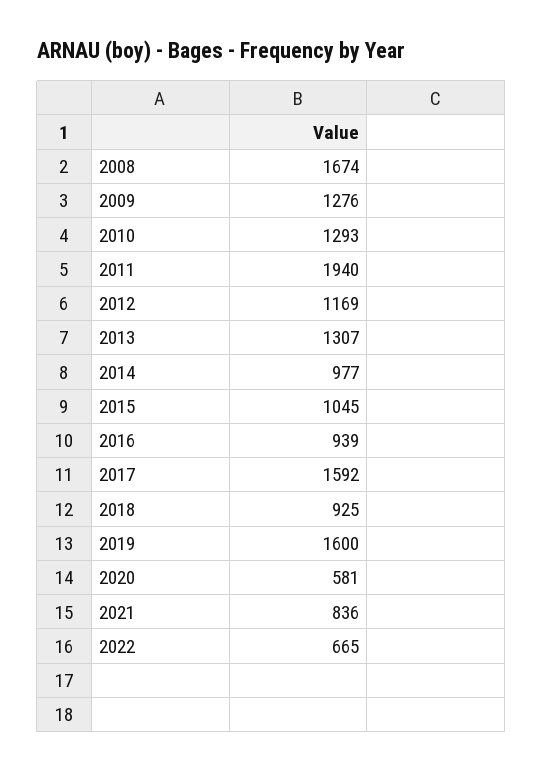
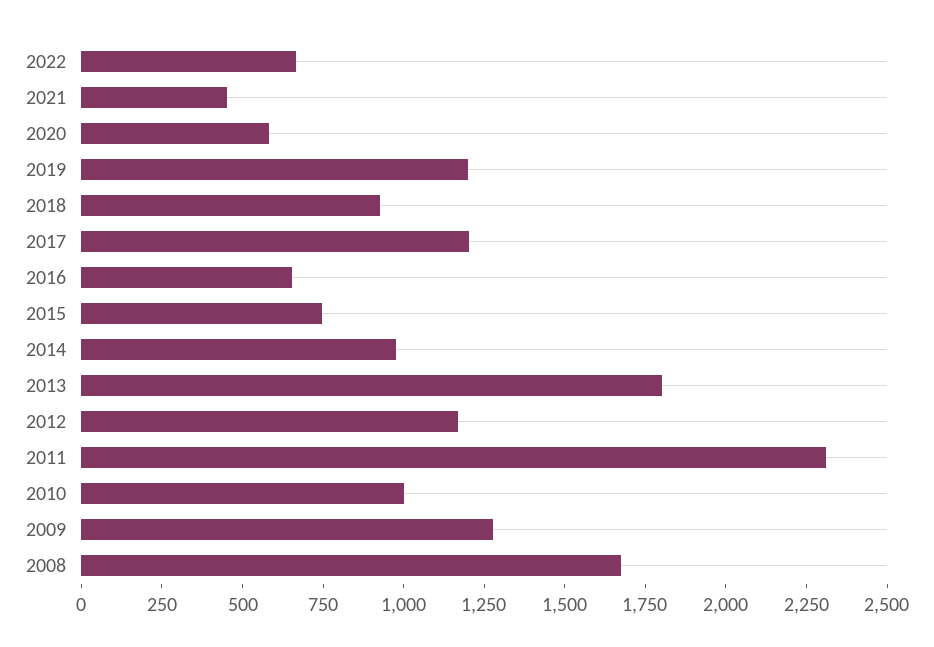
2010: 1293 -> 1000
2011: 1940 -> 2300
2013: 1307 -> 1800
2015: 1045 -> 750
2016: 939 -> 650
2017: 1592 -> 1200
2019: 1600 -> 1200
2021: 836 -> 450

